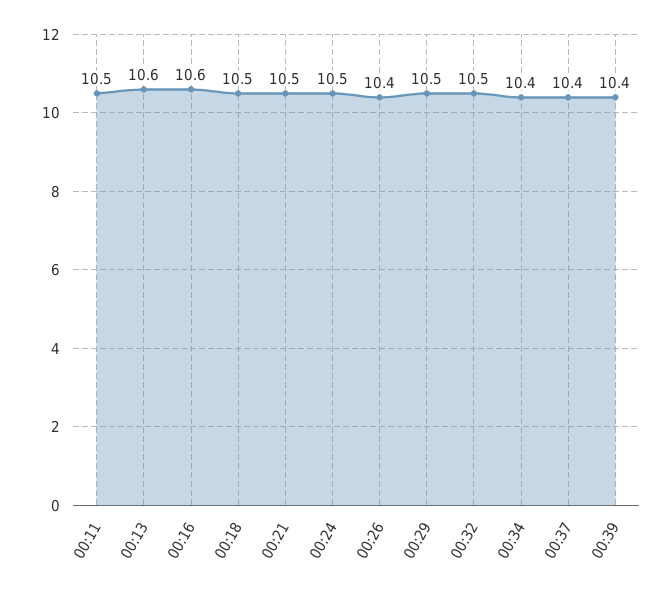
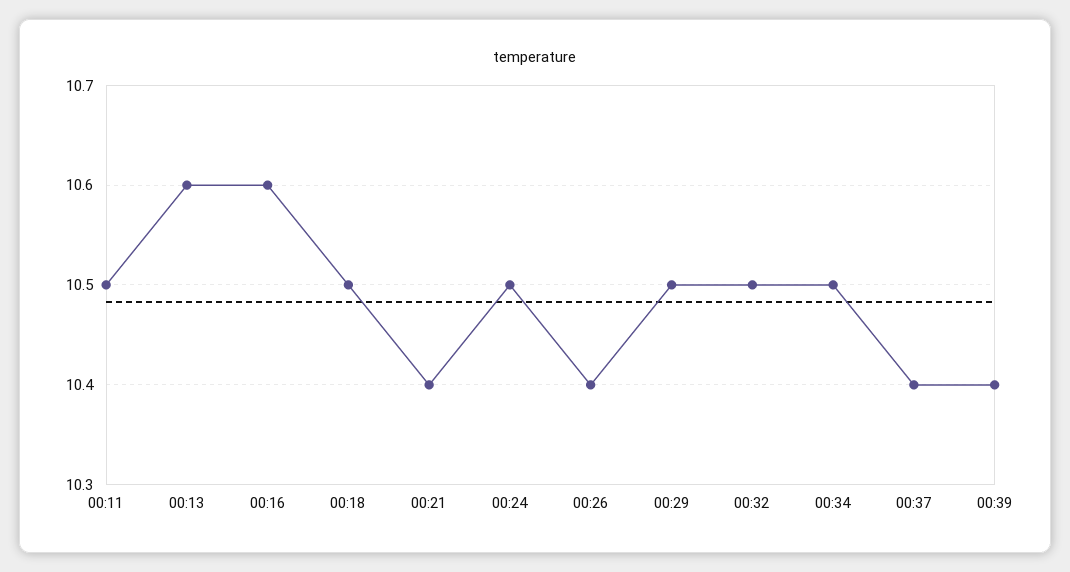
00:21: 10.5 -> 10.4
00:34: 10.4 -> 10.5

